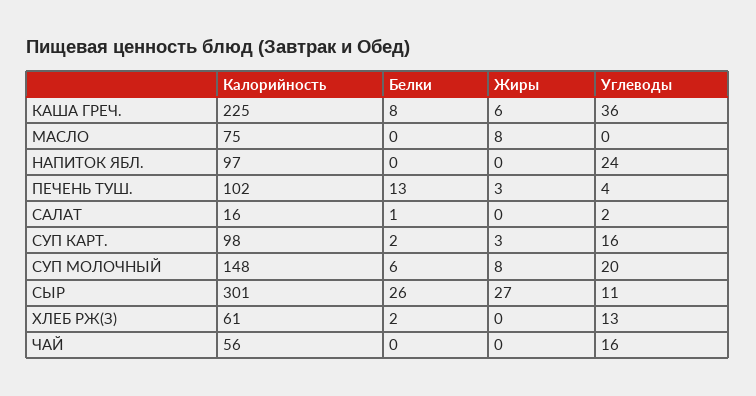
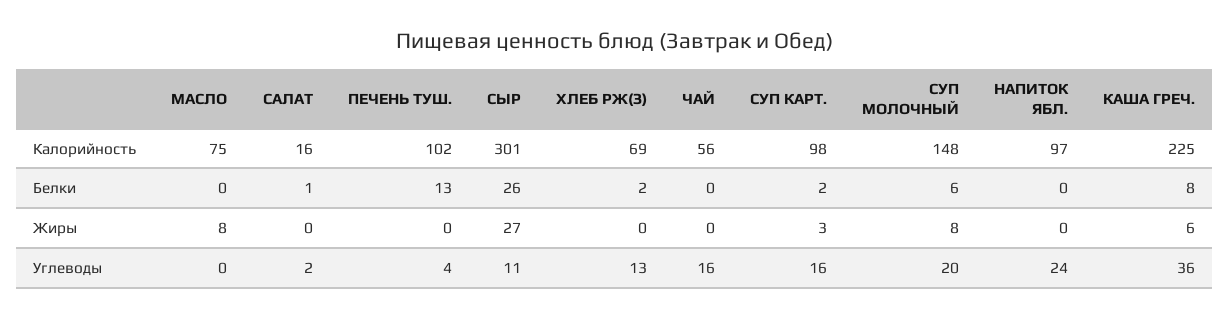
Жиры, ПЕЧЕНЬ ТУШ.: 3 -> 0
Калорийность, ХЛЕБ РЖ(З): 61 -> 69

